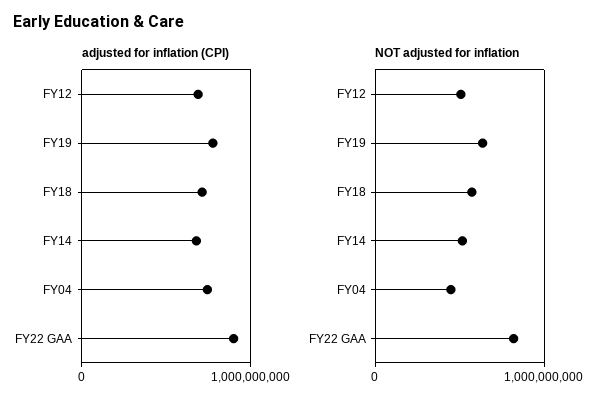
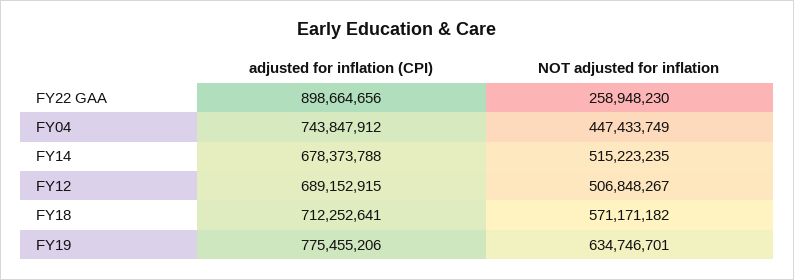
NOT adjusted for inflation, FY22 GAA: 800000000 -> 258948230

